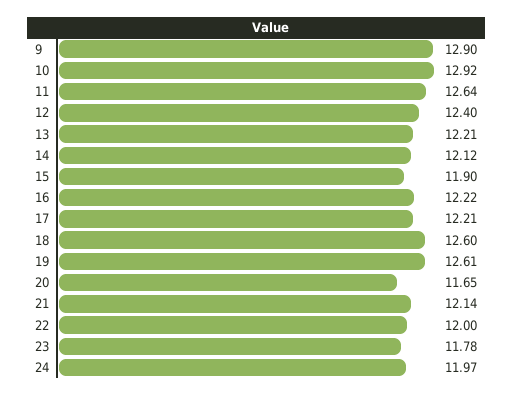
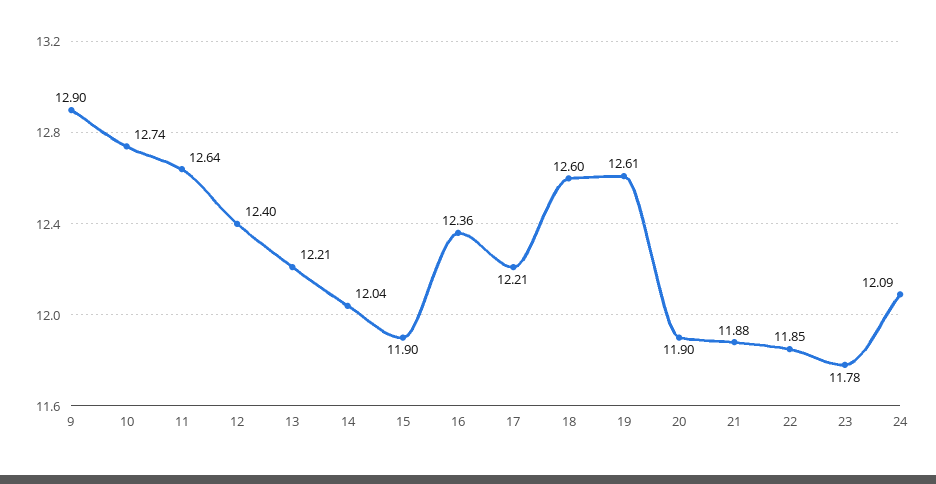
10: 12.92 -> 12.74
14: 12.12 -> 12.04
16: 12.22 -> 12.36
20: 11.65 -> 11.9
21: 12.14 -> 11.88
22: 12 -> 11.85
24: 11.97 -> 12.09

